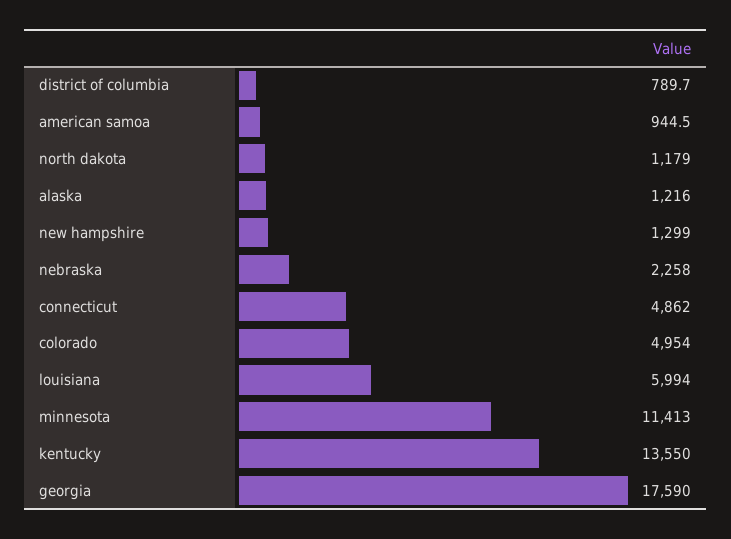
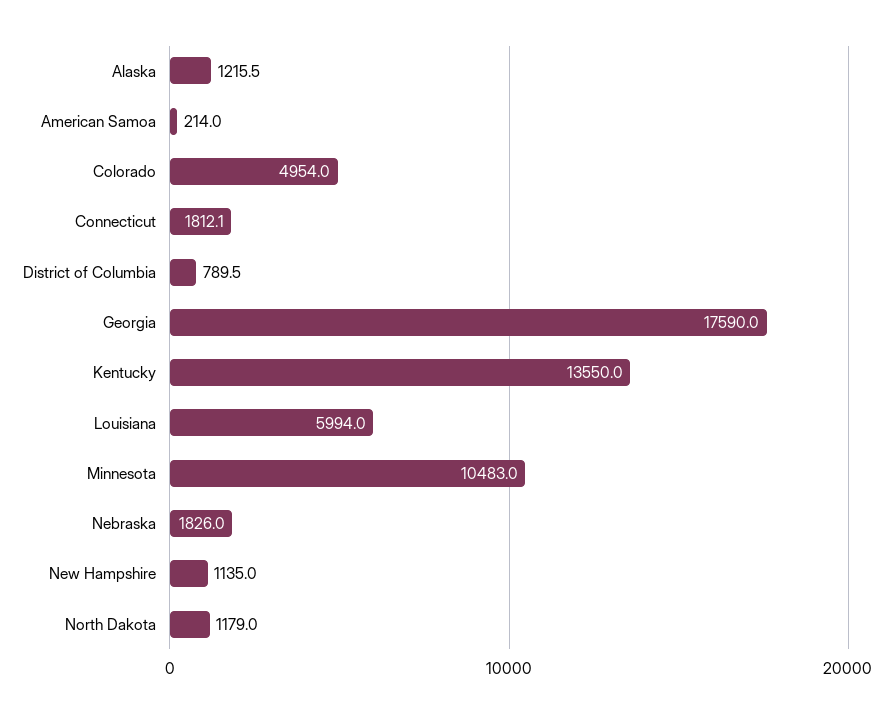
district of columbia: 789.7 -> 789.5
american samoa: 944.5 -> 214
alaska: 1216 -> 1215.5
new hampshire: 1299 -> 1135
nebraska: 2258 -> 1826
connecticut: 4862 -> 1812.1
minnesota: 11413 -> 10483

